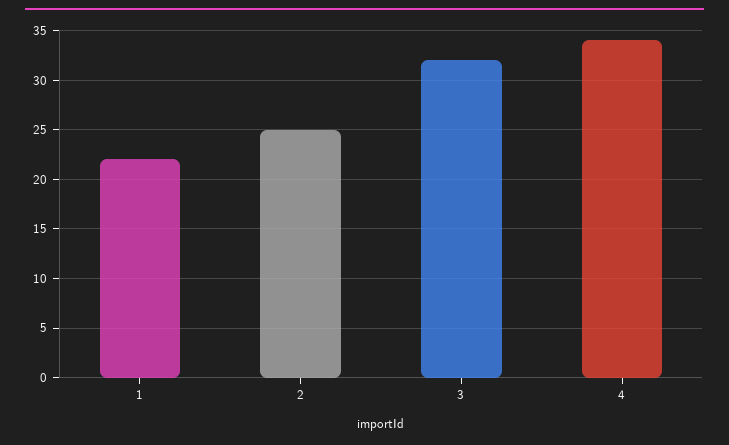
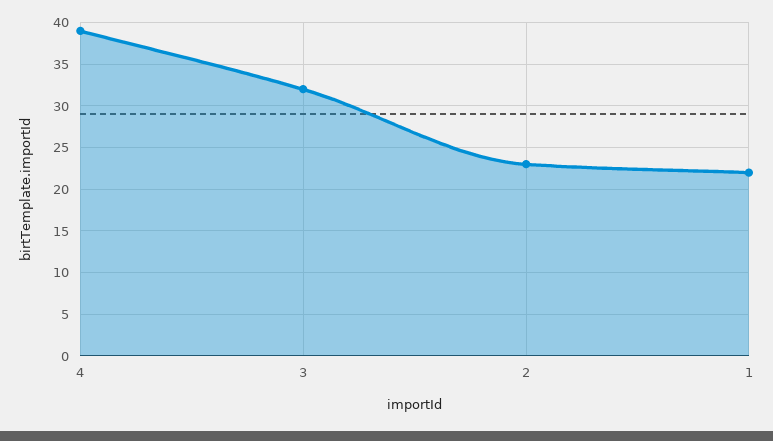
2: 25 -> 23
4: 34 -> 39

